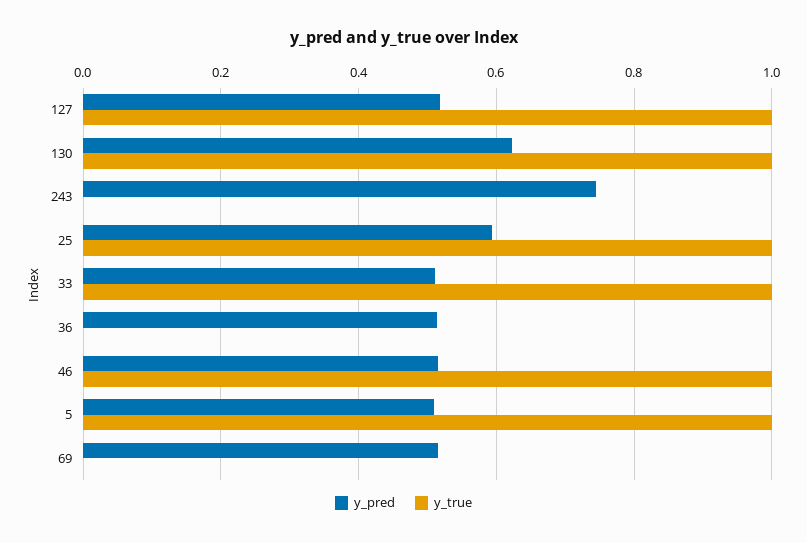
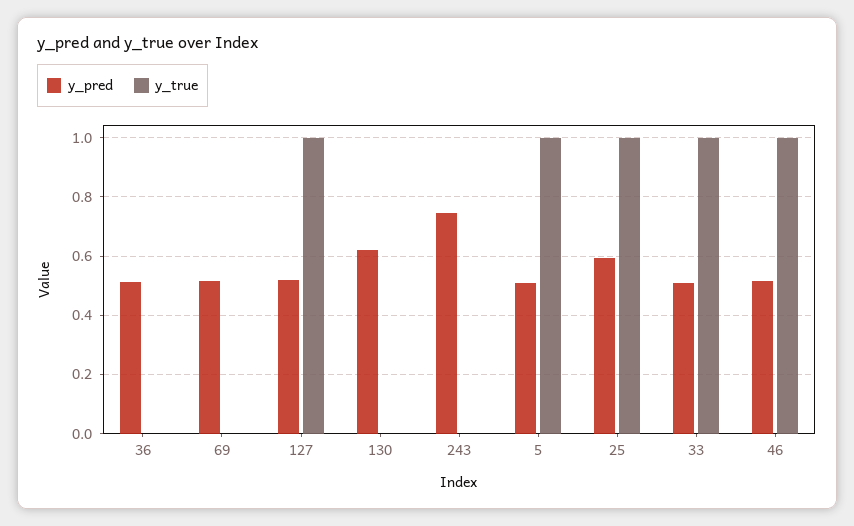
y_true, 130: 1 -> 0

